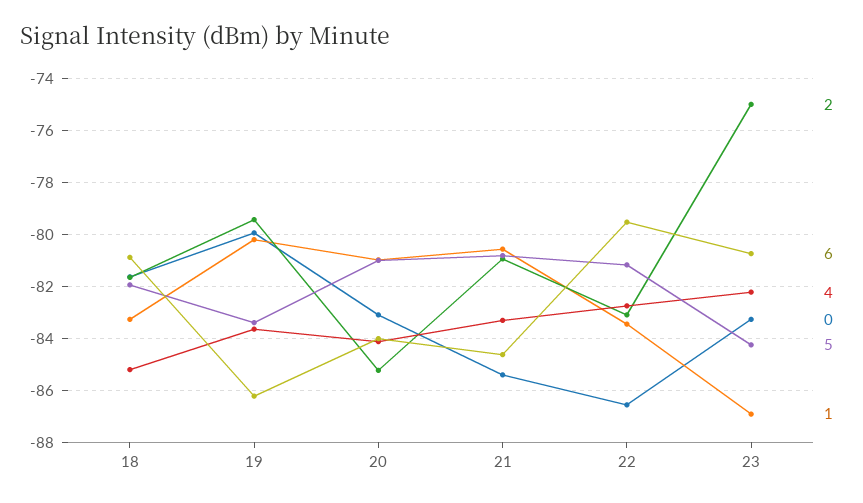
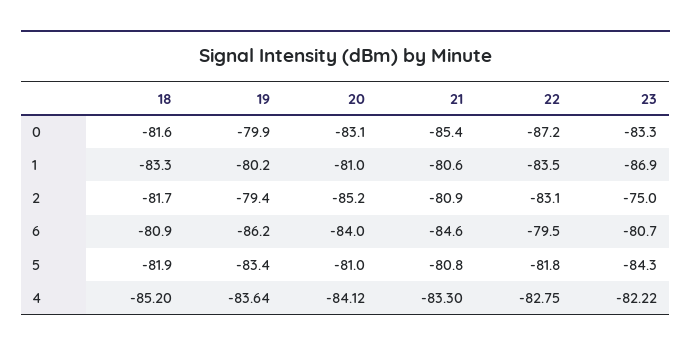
0, 22: -86.5 -> -87.2
5, 22: -81.25 -> -81.8

